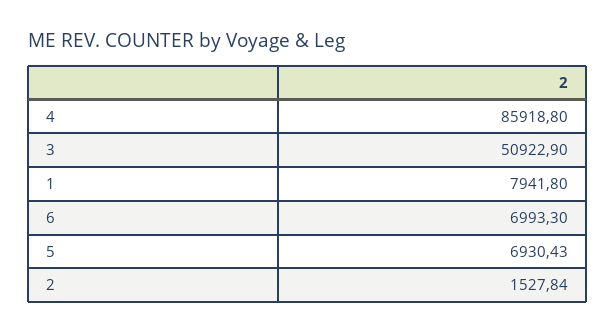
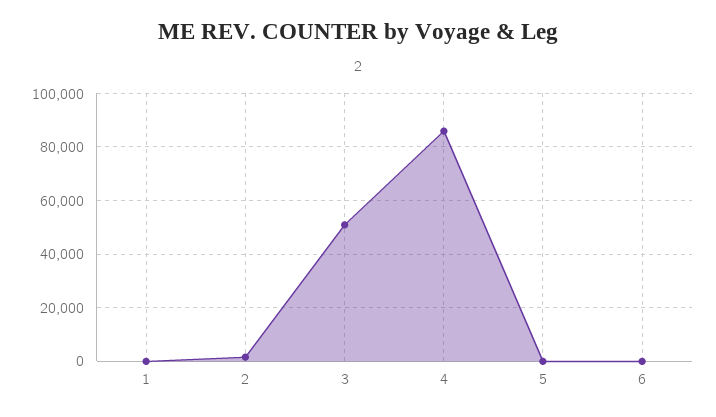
1: 7941.8 -> 0
6: 6993.3 -> 0
5: 6930.43 -> 0

